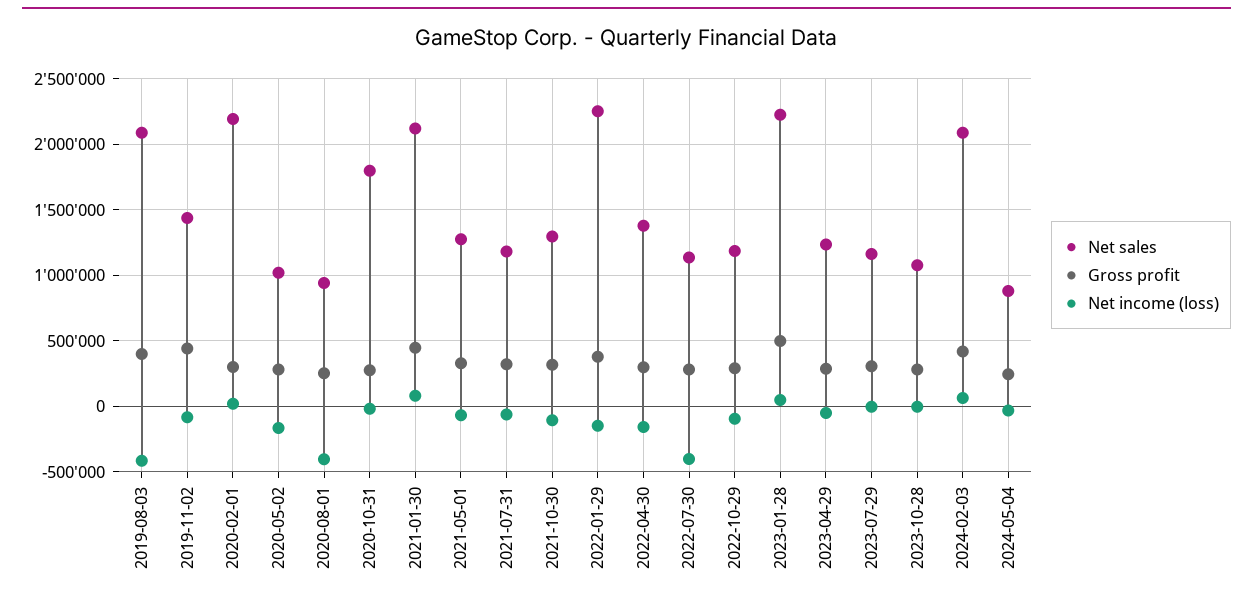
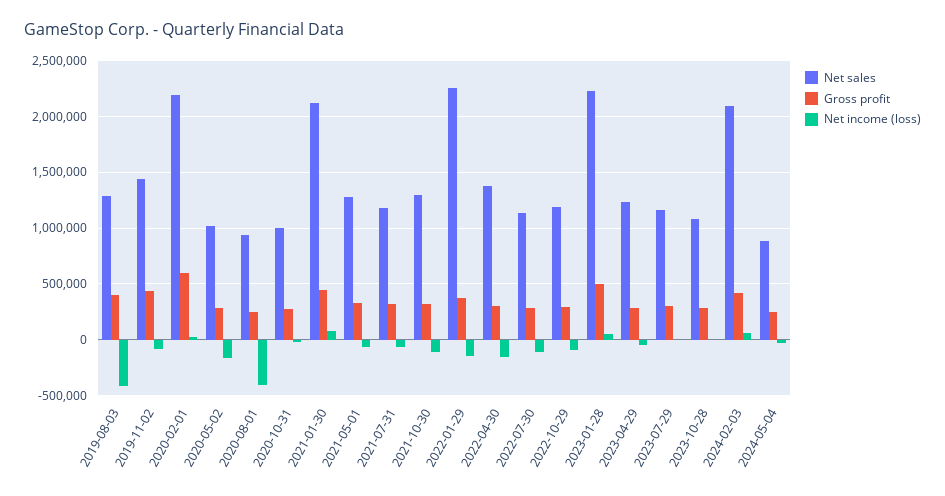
Net sales, 2019-08-03: 2100000 -> 1300000
Gross profit, 2020-02-01: 300000 -> 600000
Net sales, 2020-10-31: 1800000 -> 1000000
Net income (loss), 2022-07-30: -400000 -> -100000

